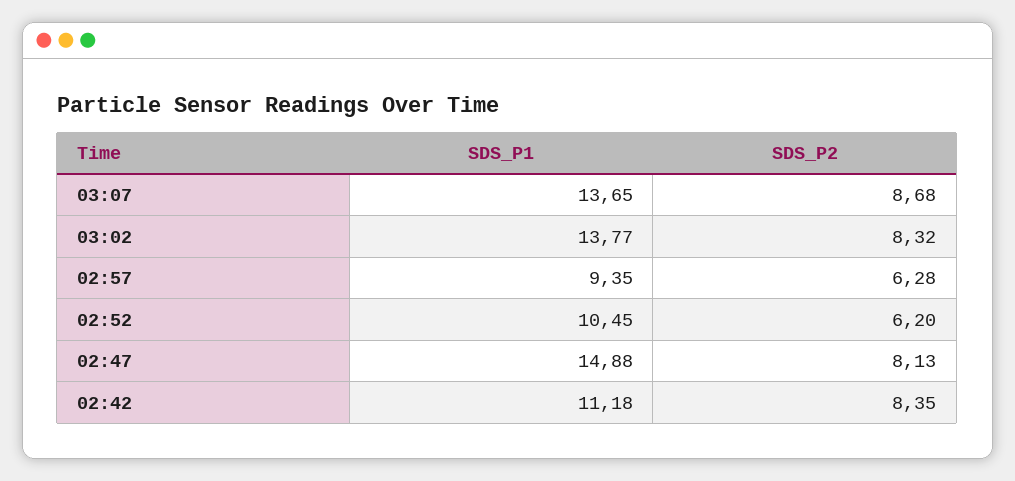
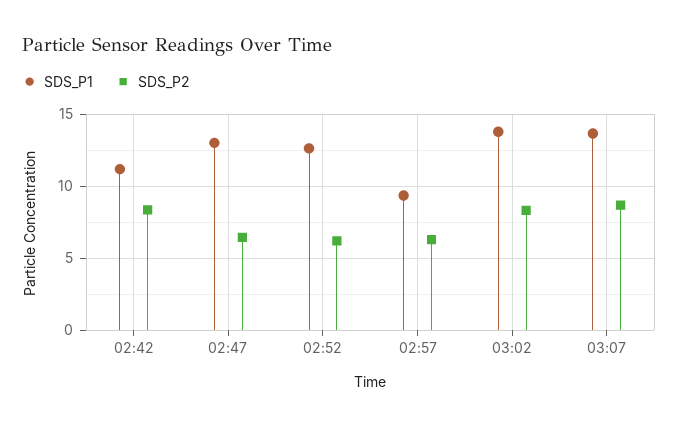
SDS_P1, 02:52: 10.45 -> 12.5
SDS_P1, 02:47: 14.88 -> 13
SDS_P2, 02:47: 8.13 -> 6.5

